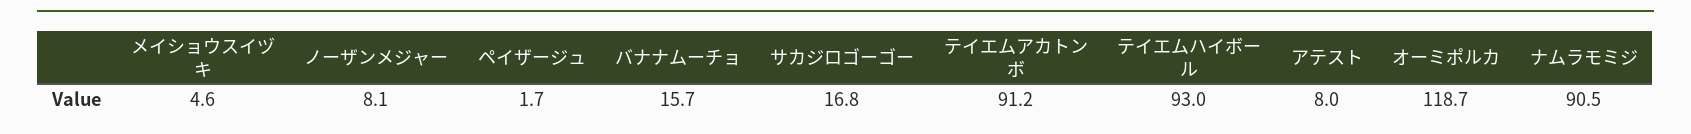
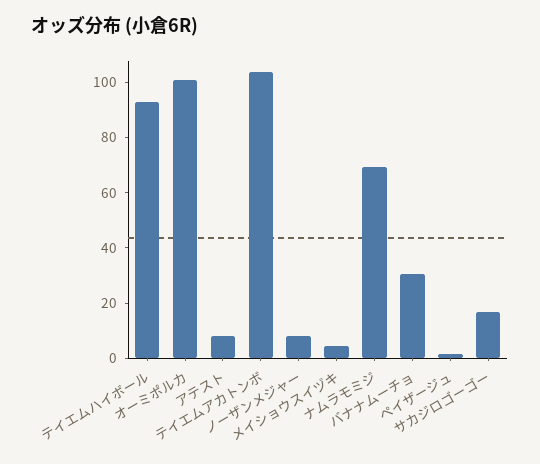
バナナムーチョ: 15.7 -> 30
テイエムアカトンボ: 91.2 -> 105
オーミポルカ: 118.7 -> 100
ナムラモミジ: 90.5 -> 70

